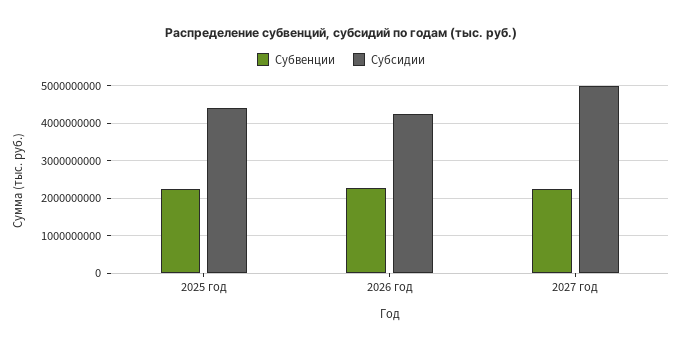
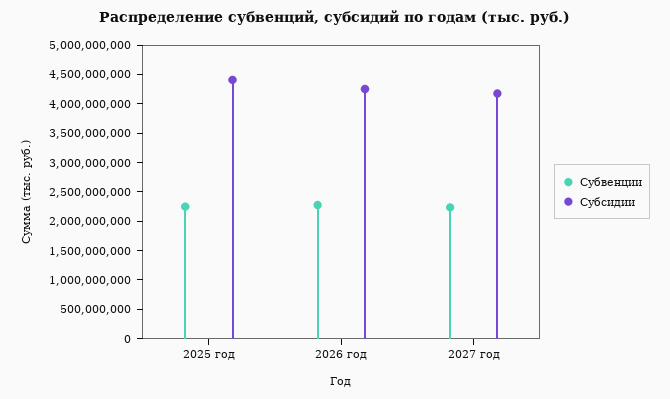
Субсидии, 2027 год: 5000000000 -> 4250000000

